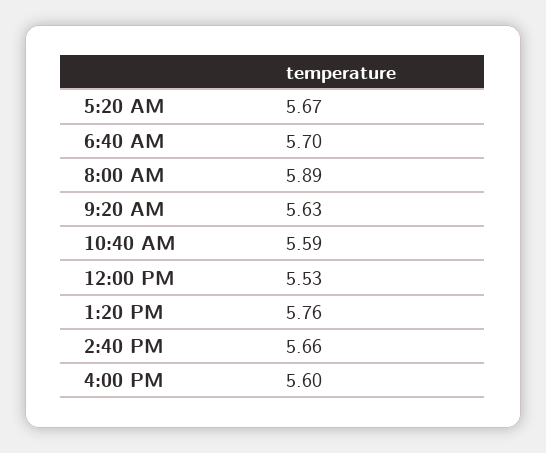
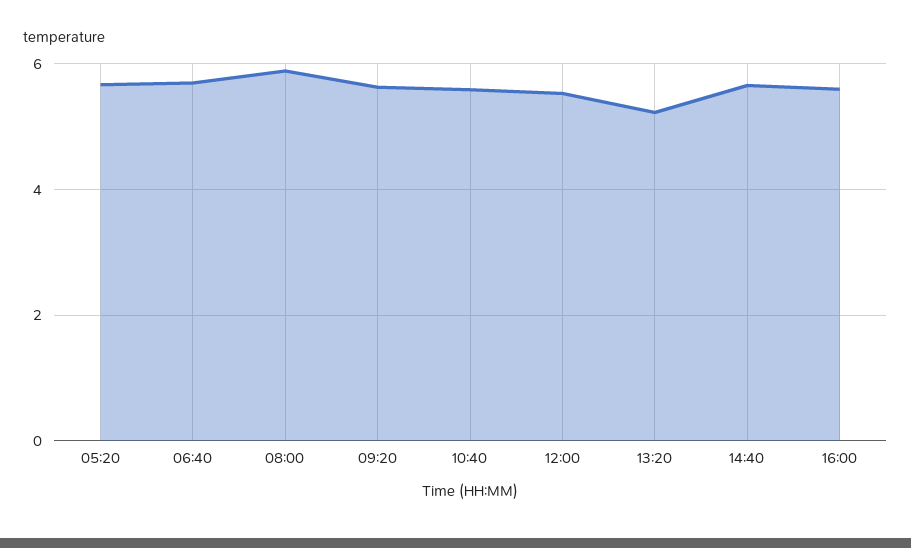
1:20 PM: 5.76 -> 5.2

